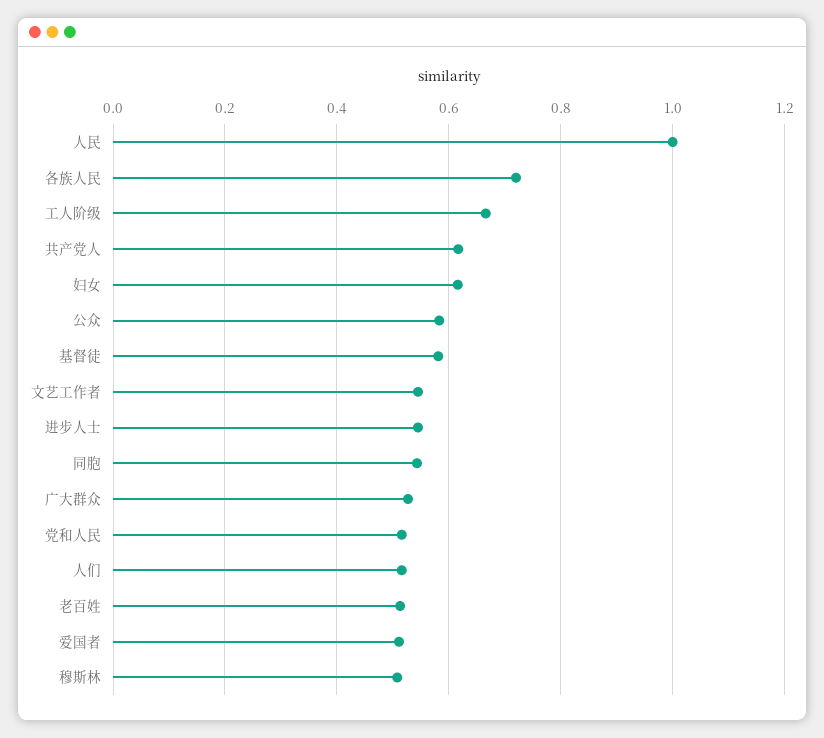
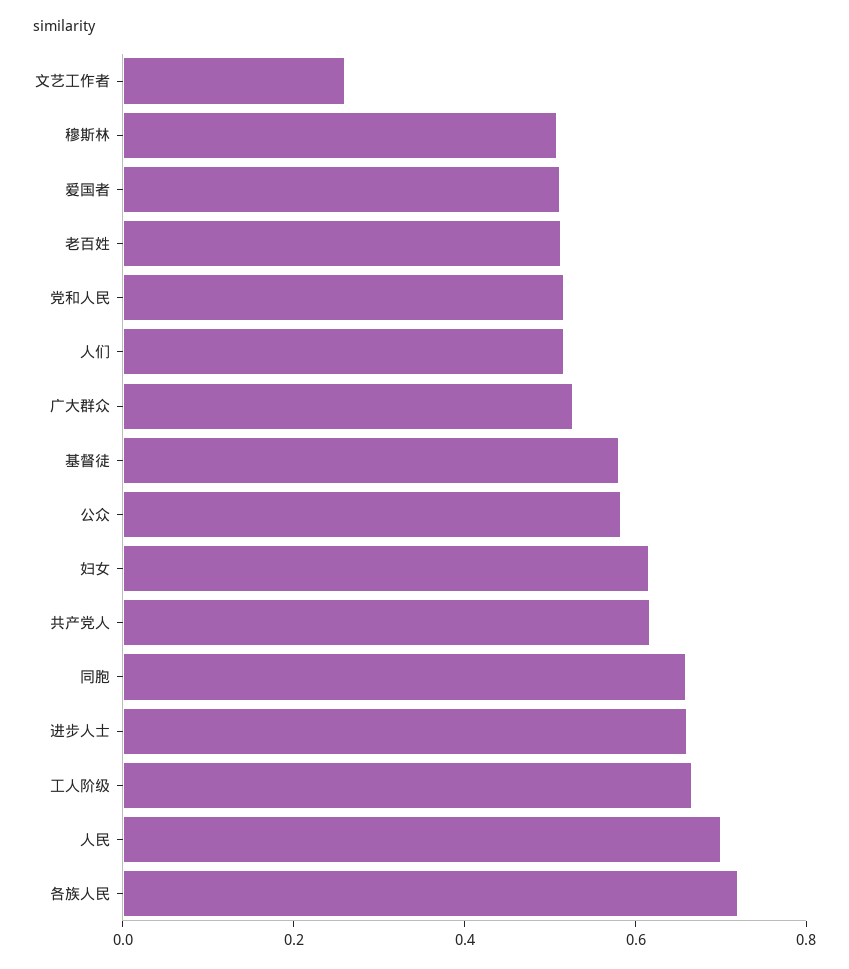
人民: 1 -> 0.7
文艺工作者: 0.54 -> 0.25
进步人士: 0.54 -> 0.65
同胞: 0.54 -> 0.65

